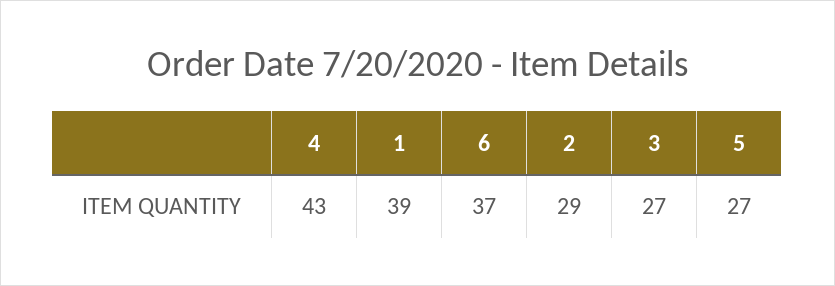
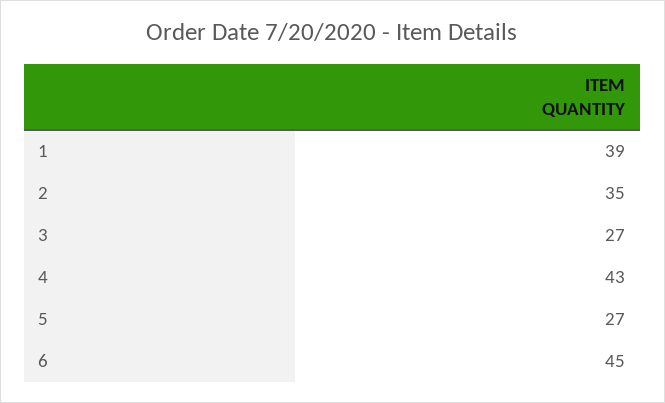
6: 37 -> 45
2: 29 -> 35

